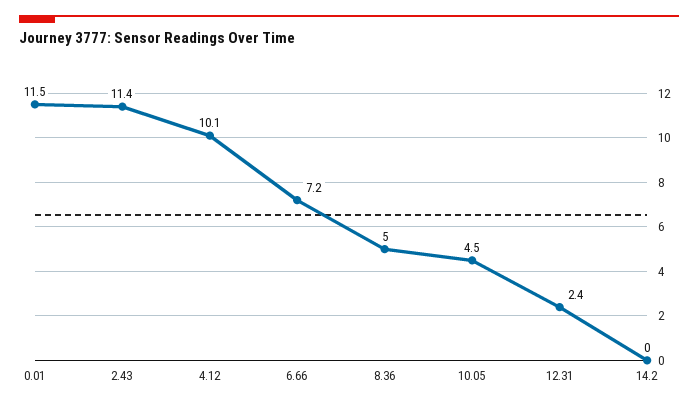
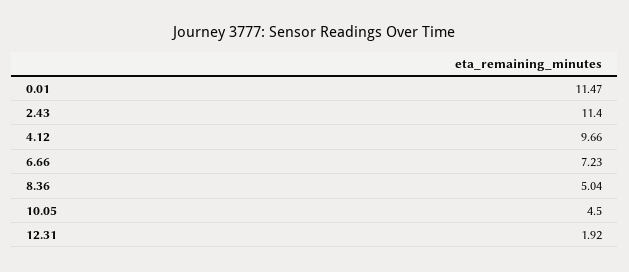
4.12: 10.1 -> 9.66
12.31: 2.4 -> 1.92
14.2: 0 -> none

